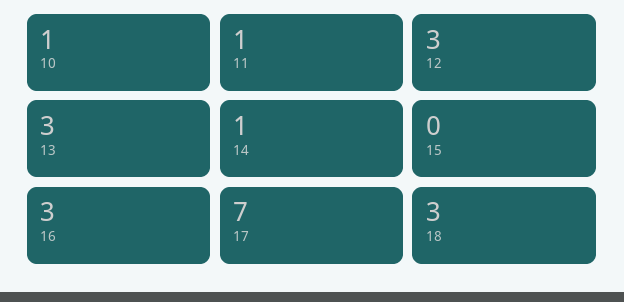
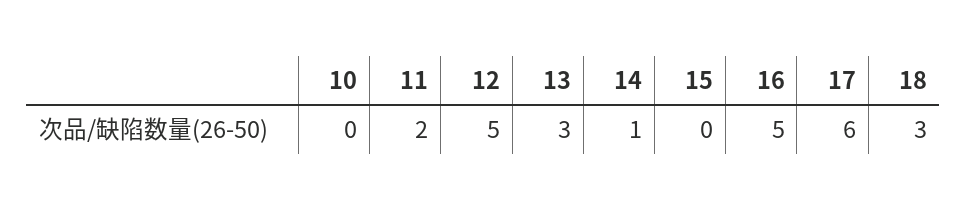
10: 1 -> 0
11: 1 -> 2
12: 3 -> 5
16: 3 -> 5
17: 7 -> 6

